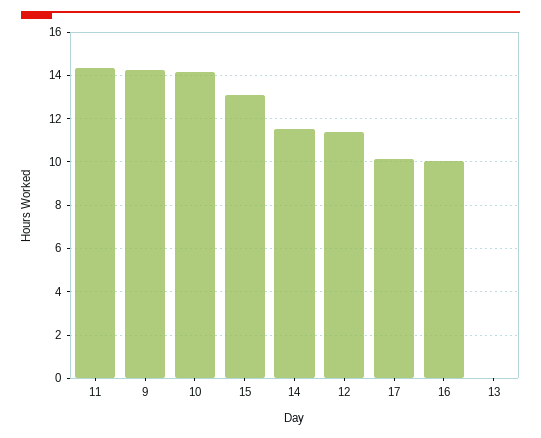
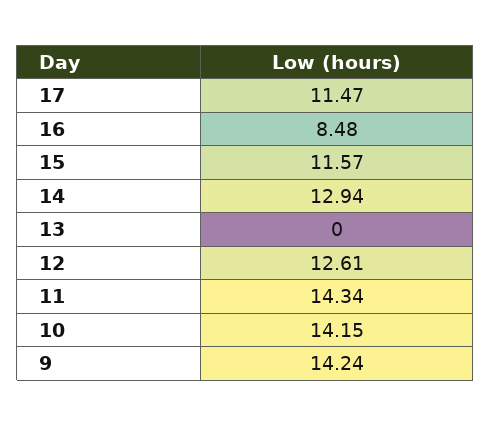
15: 13 -> 11.57
14: 11.5 -> 12.94
12: 11.5 -> 12.61
17: 10 -> 11.47
16: 10 -> 8.48

